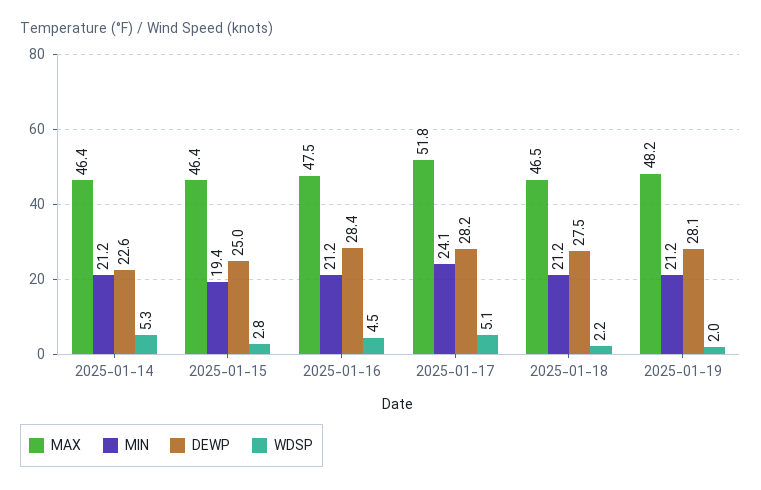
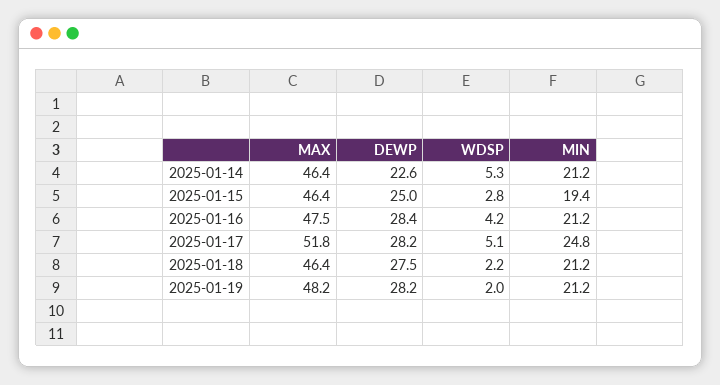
WDSP, 2025-01-16: 4.5 -> 4.2
MIN, 2025-01-17: 24.1 -> 24.8
MAX, 2025-01-18: 46.5 -> 46.4
DEWP, 2025-01-19: 28.1 -> 28.2

